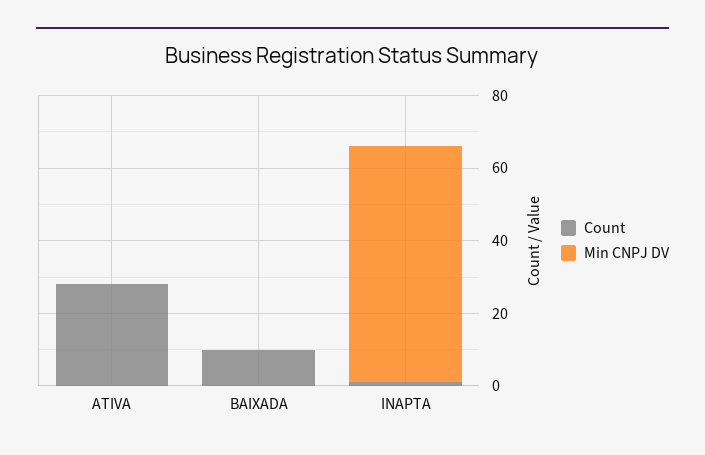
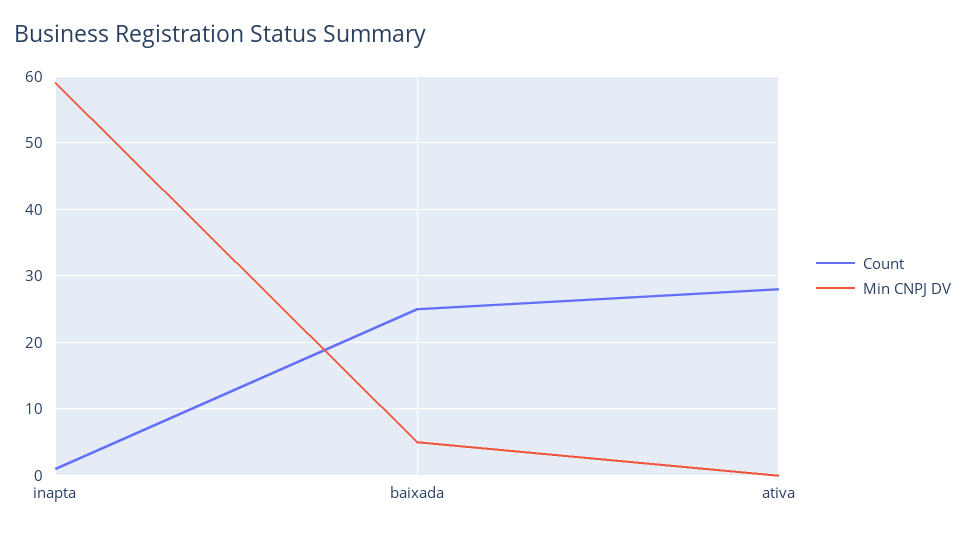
Count, BAIXADA: 10 -> 25
Min CNPJ DV, BAIXADA: 0 -> 5
Min CNPJ DV, INAPTA: 65 -> 59

